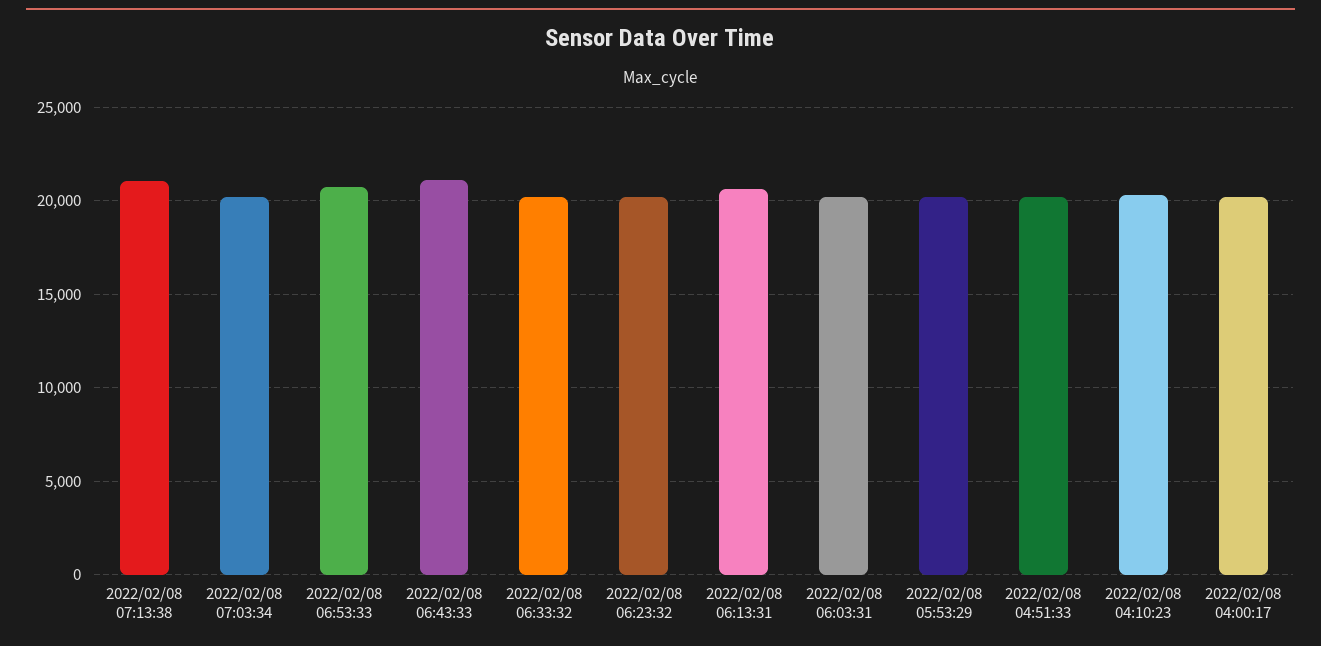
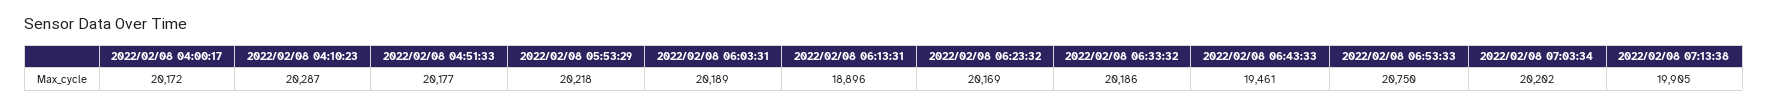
2022/02/08 07:13:38: 21000 -> 19905
2022/02/08 06:43:33: 21000 -> 19461
2022/02/08 06:13:31: 20500 -> 18896

